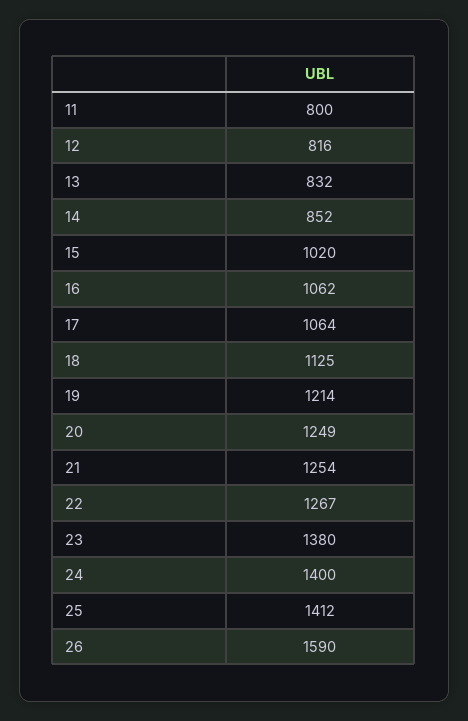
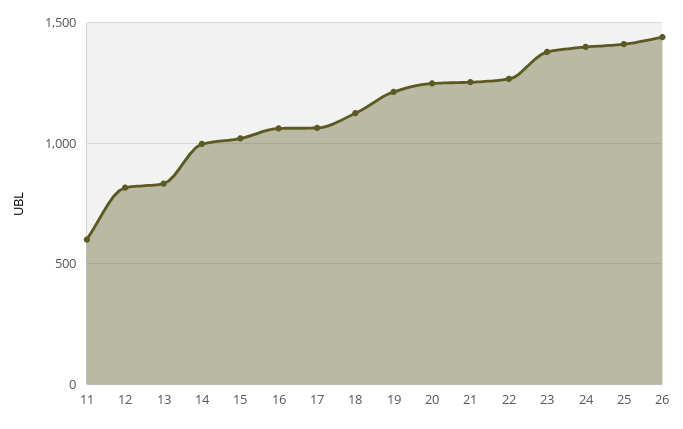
11: 800 -> 600
14: 852 -> 1000
26: 1590 -> 1450

